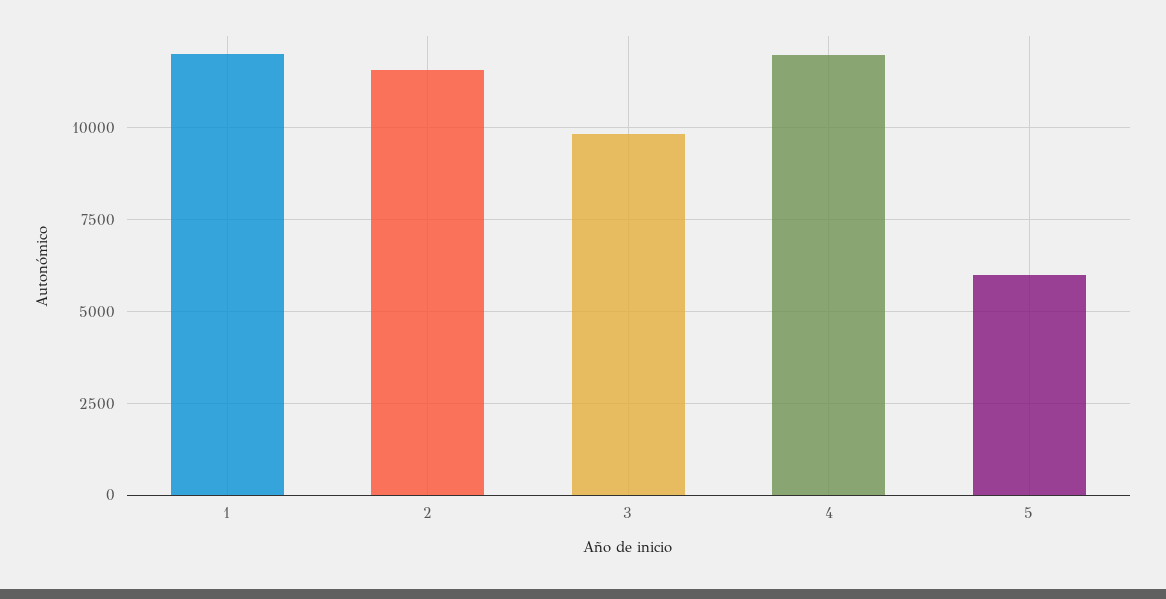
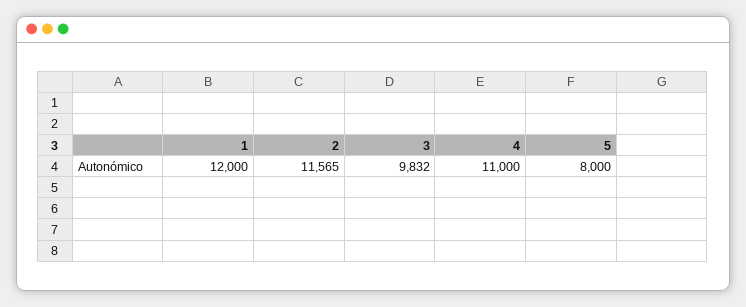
4: 12000 -> 11000
5: 6000 -> 8000

